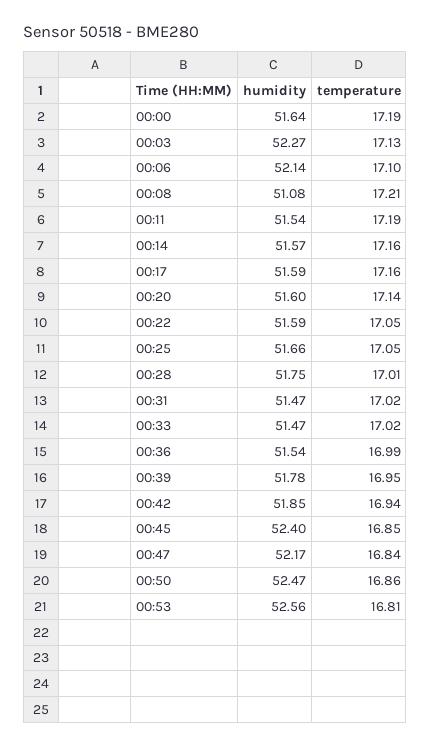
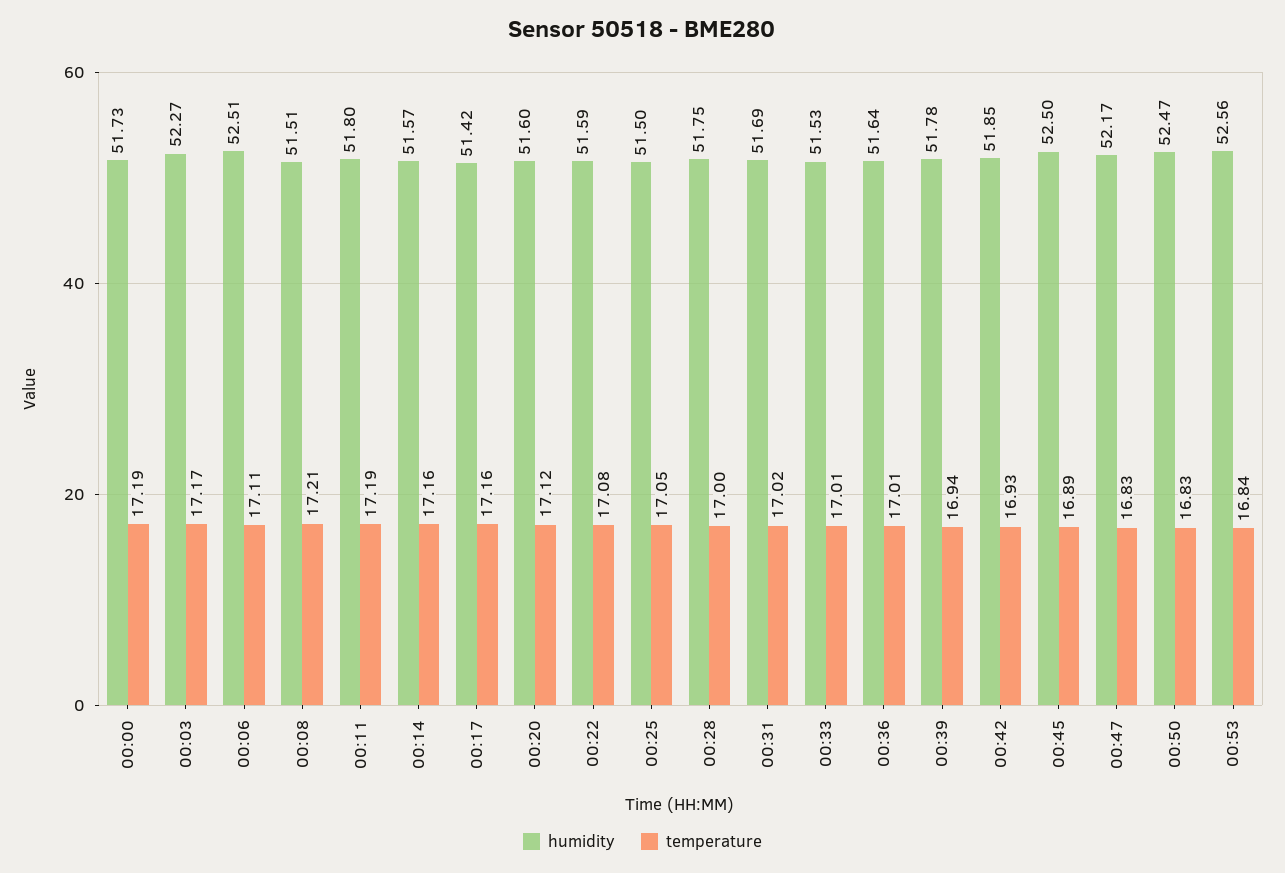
humidity, 00:00: 51.64 -> 51.73
temperature, 00:03: 17.13 -> 17.17
humidity, 00:06: 52.14 -> 52.51
temperature, 00:06: 17.1 -> 17.11
humidity, 00:08: 51.08 -> 51.51
humidity, 00:11: 51.54 -> 51.8
humidity, 00:17: 51.59 -> 51.42
temperature, 00:20: 17.14 -> 17.12
temperature, 00:22: 17.05 -> 17.08
humidity, 00:25: 51.66 -> 51.5
temperature, 00:28: 17.01 -> 17
humidity, 00:31: 51.47 -> 51.69
humidity, 00:33: 51.47 -> 51.53
temperature, 00:33: 17.02 -> 17.01
humidity, 00:36: 51.54 -> 51.64
temperature, 00:36: 16.99 -> 17.01
temperature, 00:39: 16.95 -> 16.94
temperature, 00:42: 16.94 -> 16.93
humidity, 00:45: 52.4 -> 52.5
temperature, 00:45: 16.85 -> 16.89
temperature, 00:47: 16.84 -> 16.83
temperature, 00:50: 16.86 -> 16.83
temperature, 00:53: 16.81 -> 16.84

